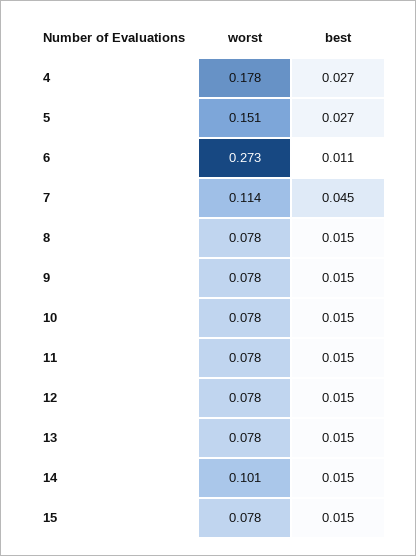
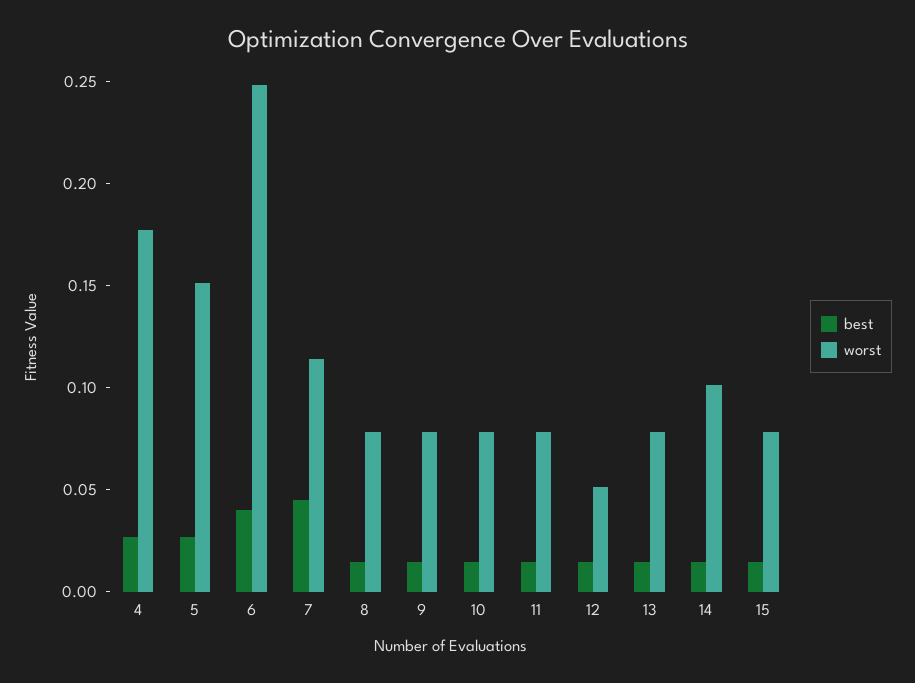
worst, 6: 0.273 -> 0.25
best, 6: 0.011 -> 0.04
worst, 12: 0.078 -> 0.05

